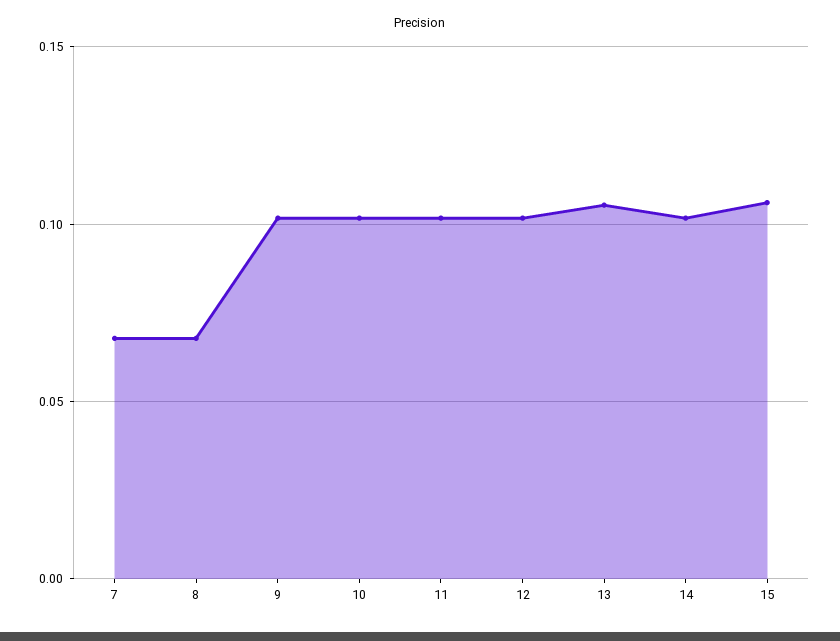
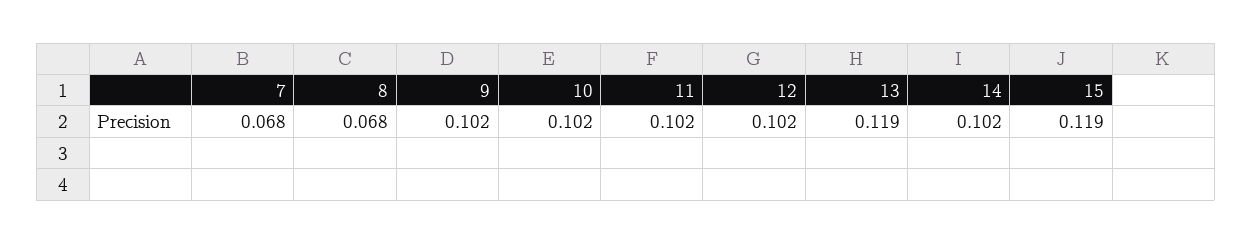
13: 0.105 -> 0.119
15: 0.105 -> 0.119

